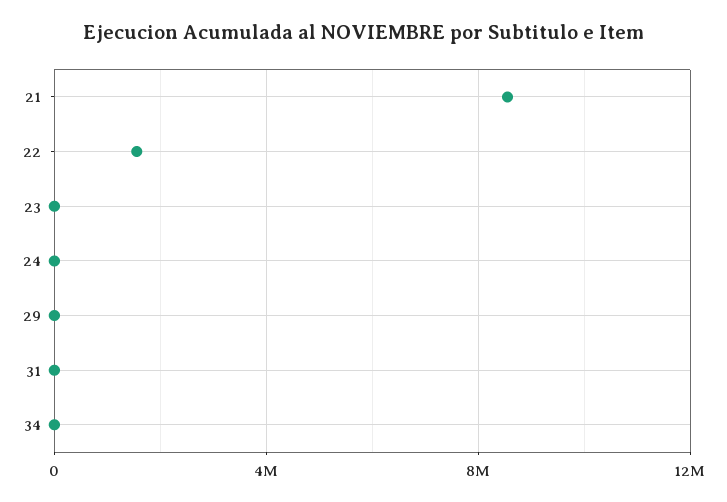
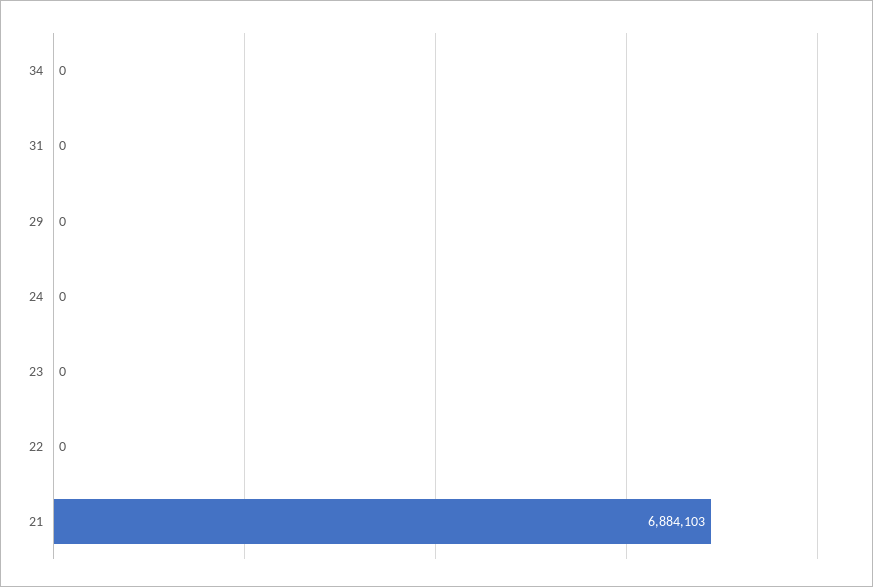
21: 8500000 -> 6884103
22: 1500000 -> 0

